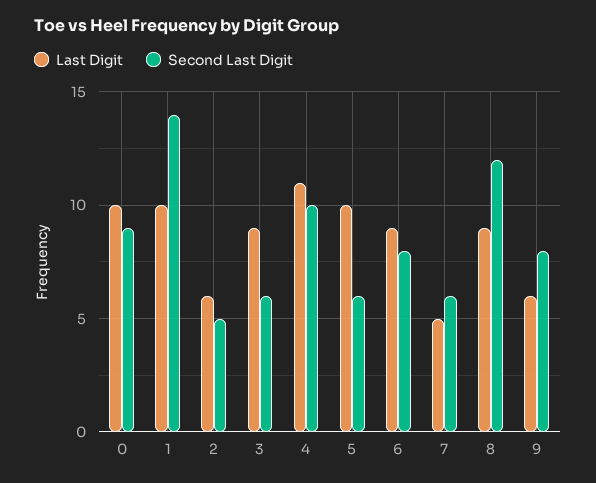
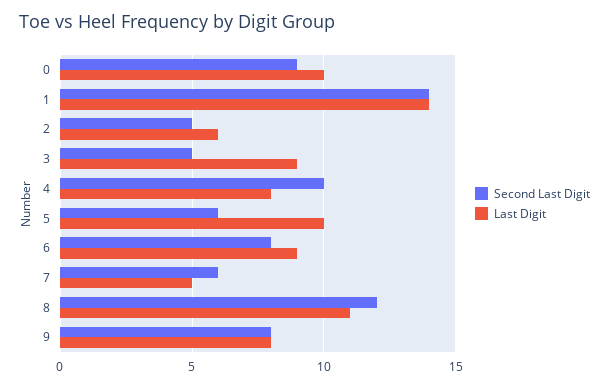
Last Digit, 1: 10 -> 14
Second Last Digit, 3: 6 -> 5
Last Digit, 4: 11 -> 8
Last Digit, 8: 9 -> 11
Last Digit, 9: 6 -> 8

